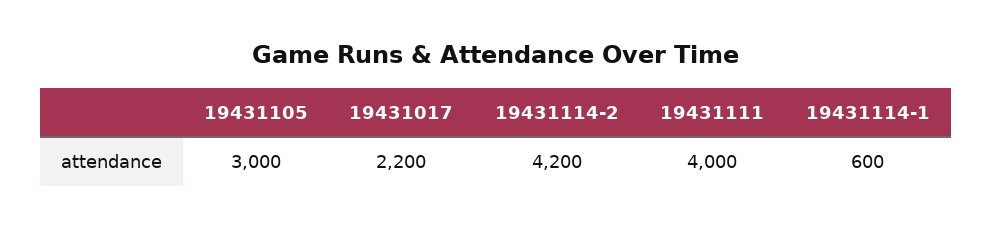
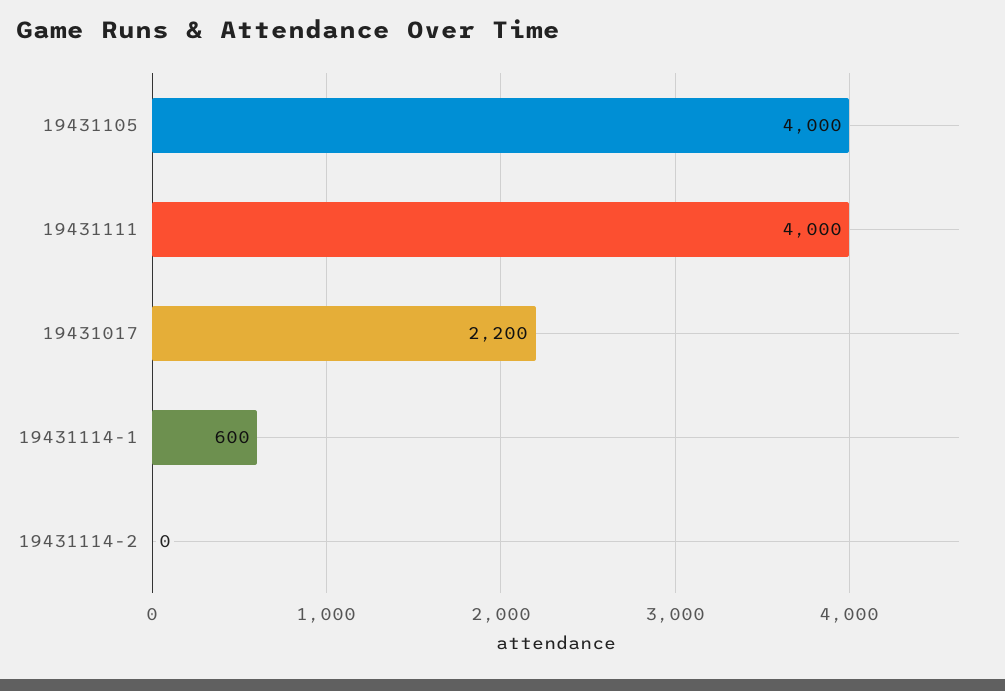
19431105: 3000 -> 4000
19431114-2: 4200 -> 0

